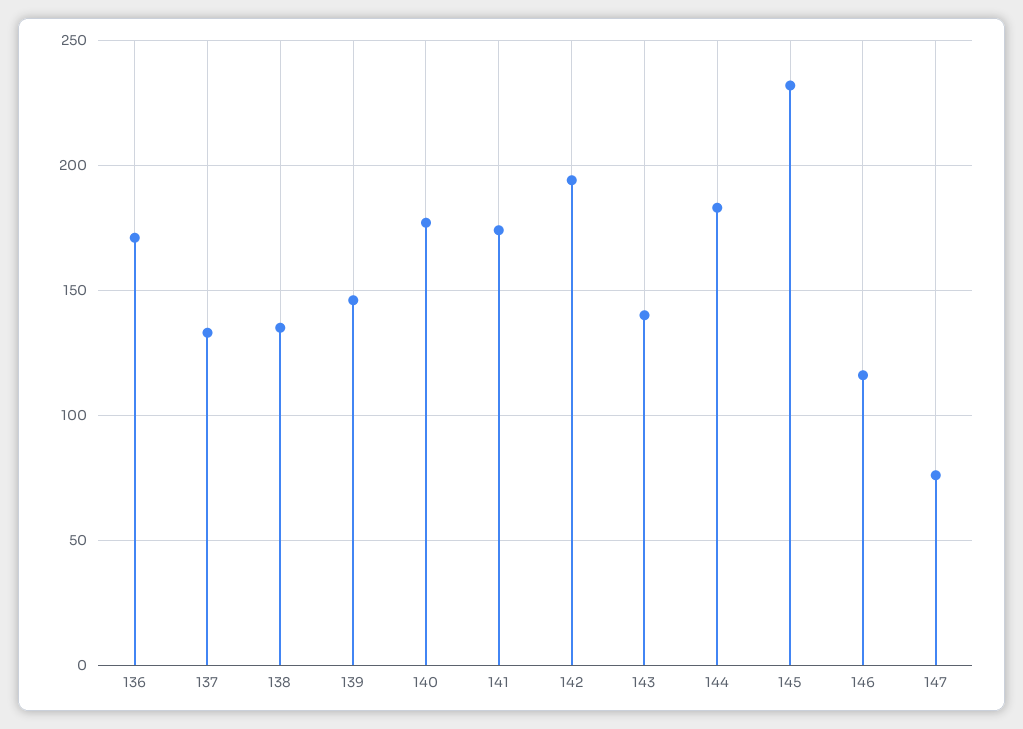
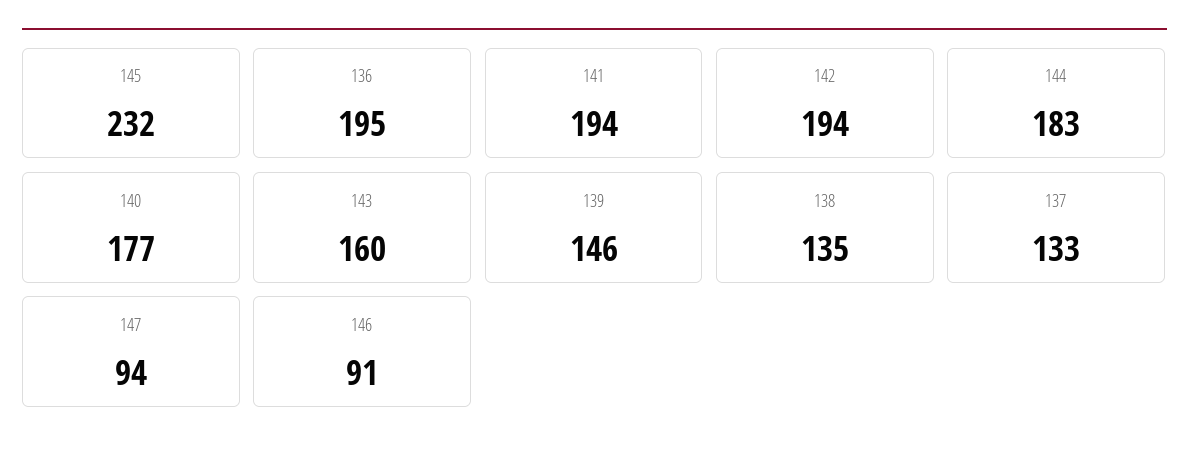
136: 170 -> 195
141: 175 -> 194
143: 140 -> 160
146: 115 -> 91
147: 75 -> 94

